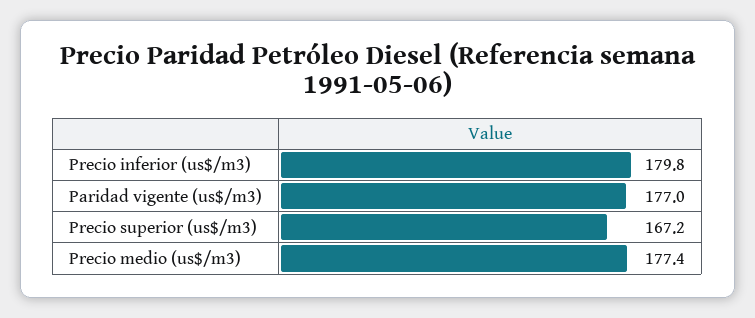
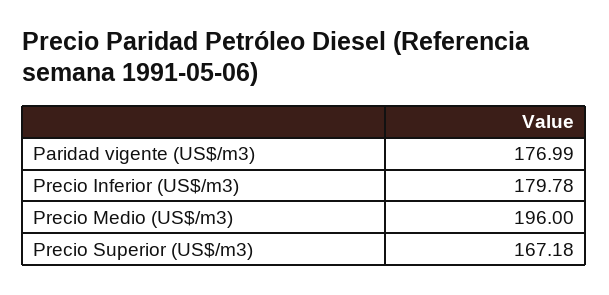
Precio medio (us$/m3): 177.4 -> 196

